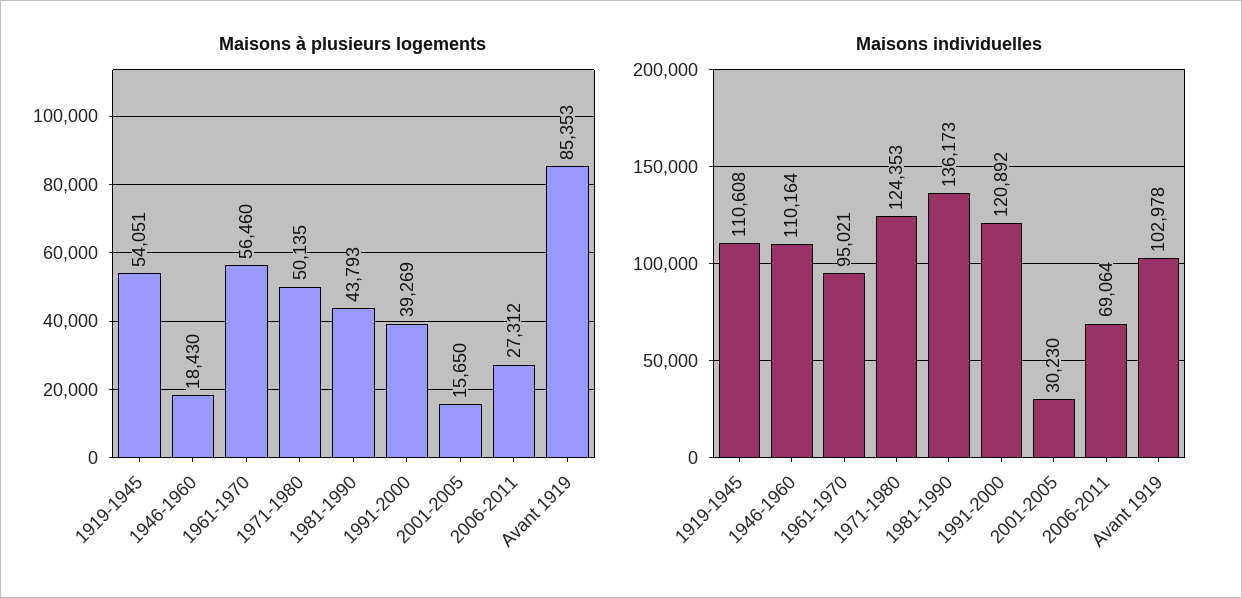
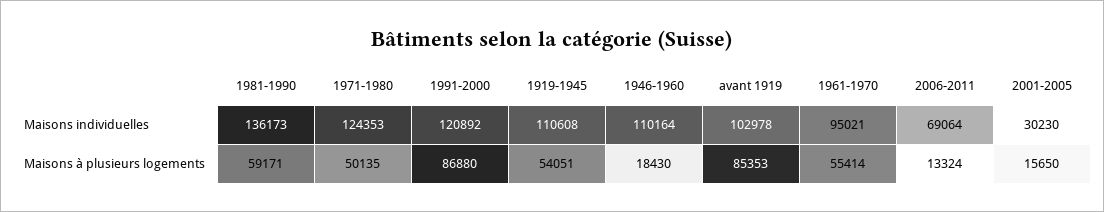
Maisons à plusieurs logements, 1961-1970: 56460 -> 55414
Maisons à plusieurs logements, 1981-1990: 43793 -> 59171
Maisons à plusieurs logements, 1991-2000: 39269 -> 86880
Maisons à plusieurs logements, 2006-2011: 27312 -> 13324

